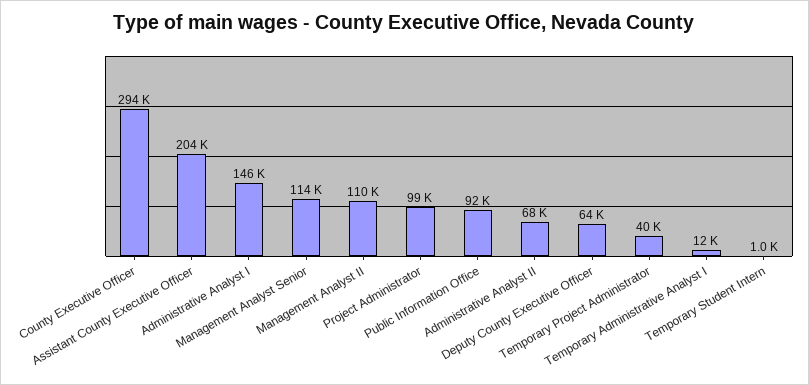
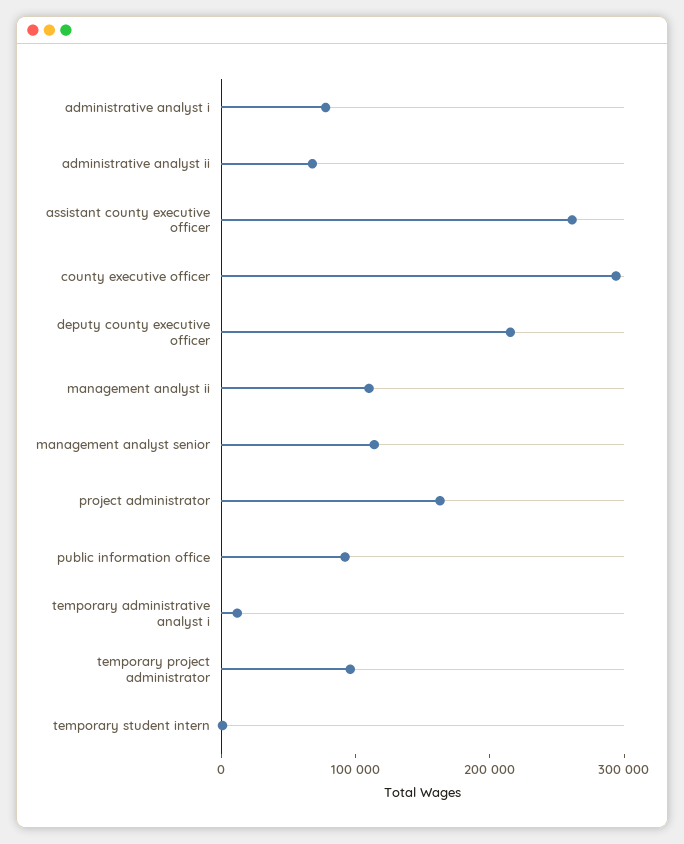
Assistant County Executive Officer: 204000 -> 260000
Administrative Analyst I: 146000 -> 80000
Project Administrator: 99000 -> 160000
Deputy County Executive Officer: 64000 -> 220000
Temporary Project Administrator: 40000 -> 100000

